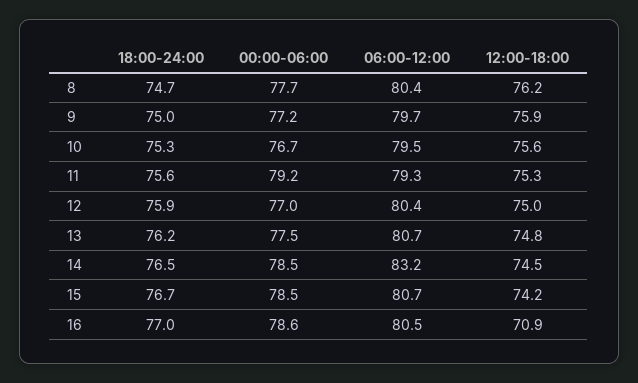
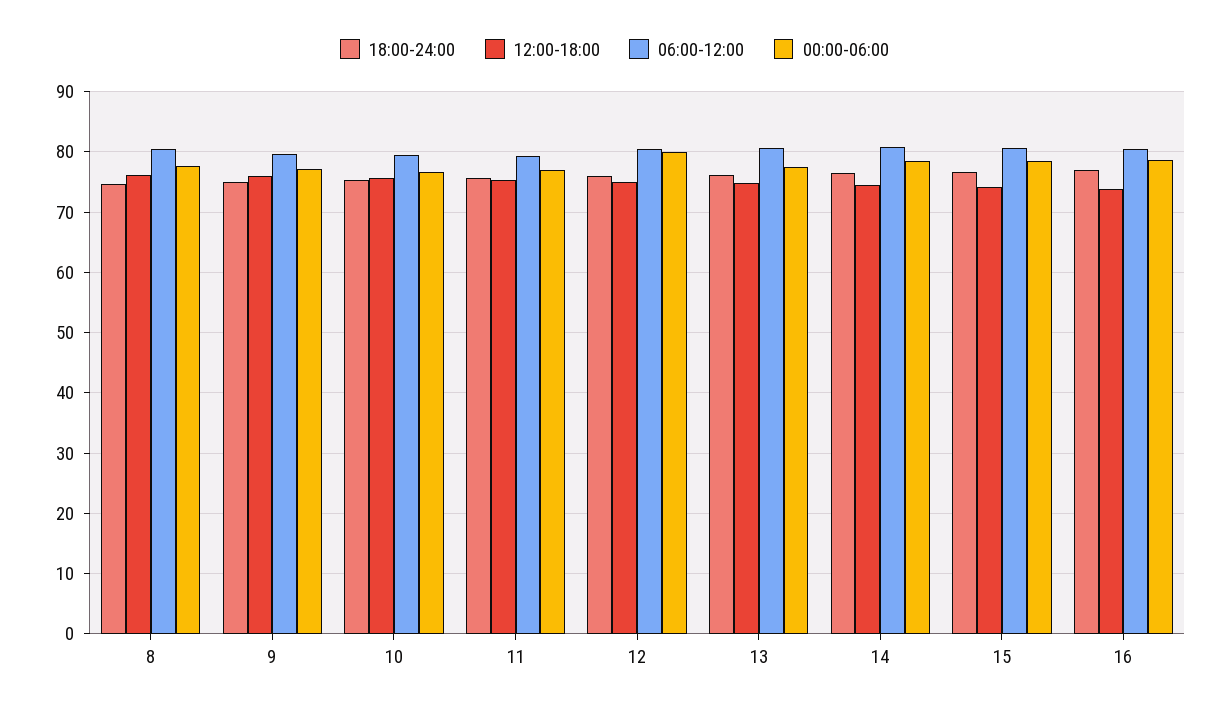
00:00-06:00, 11: 79.2 -> 77
00:00-06:00, 12: 77 -> 80
06:00-12:00, 14: 83.2 -> 81
12:00-18:00, 16: 70.9 -> 74

